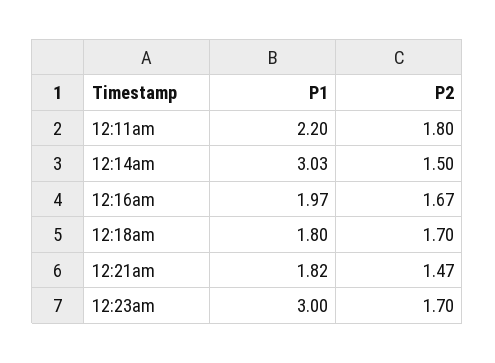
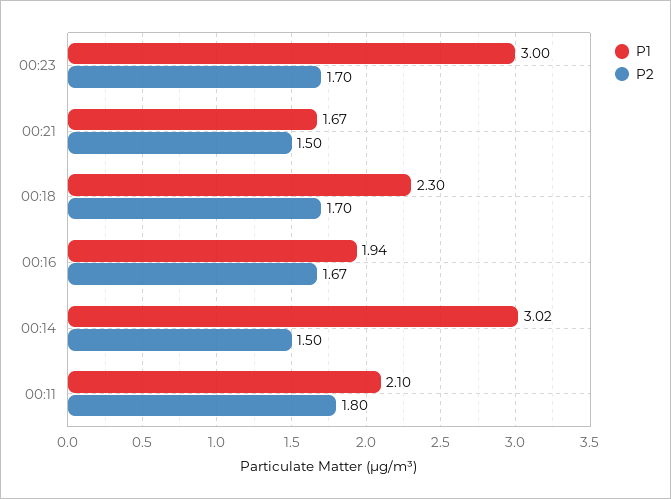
P1, 12:11am: 2.2 -> 2.1
P1, 12:14am: 3.03 -> 3.02
P1, 12:16am: 1.97 -> 1.94
P1, 12:18am: 1.8 -> 2.3
P1, 12:21am: 1.82 -> 1.67
P2, 12:21am: 1.47 -> 1.5

